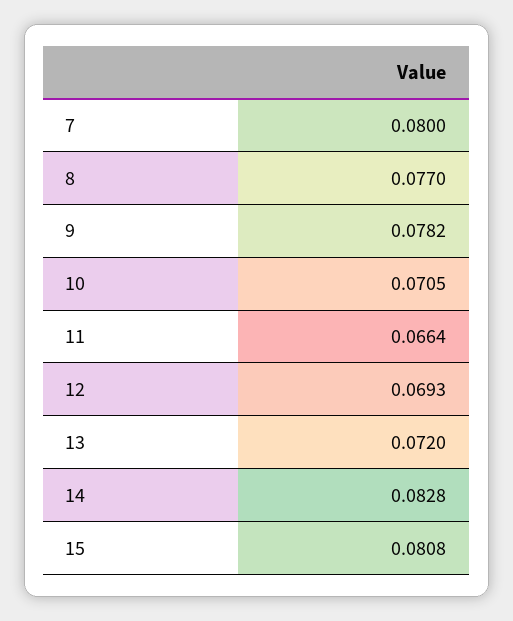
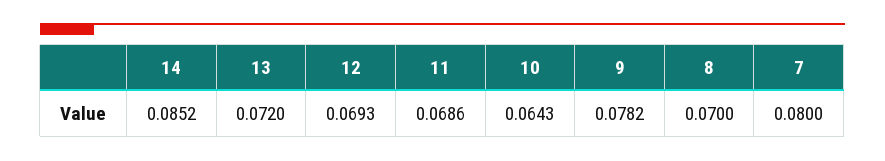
8: 0.077 -> 0.07
10: 0.0705 -> 0.0643
11: 0.0664 -> 0.0686
14: 0.0828 -> 0.0852
15: 0.0808 -> none

